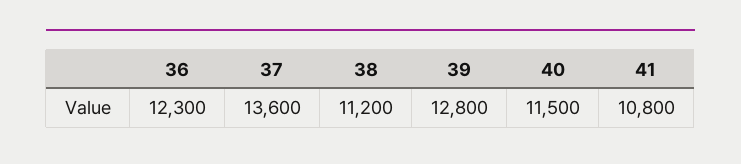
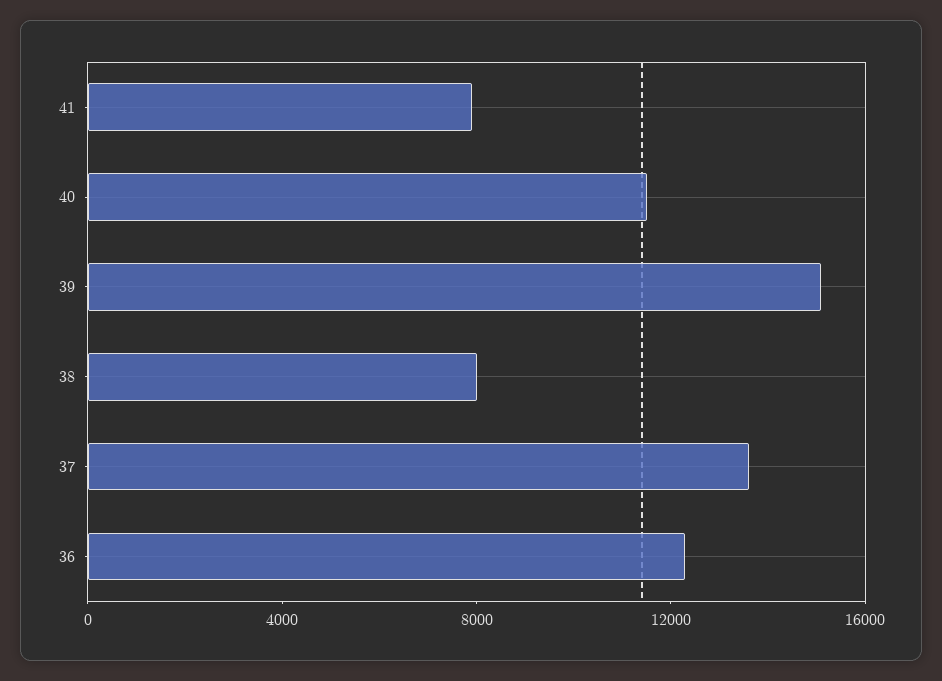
38: 11200 -> 8000
39: 12800 -> 15000
41: 10800 -> 8000

